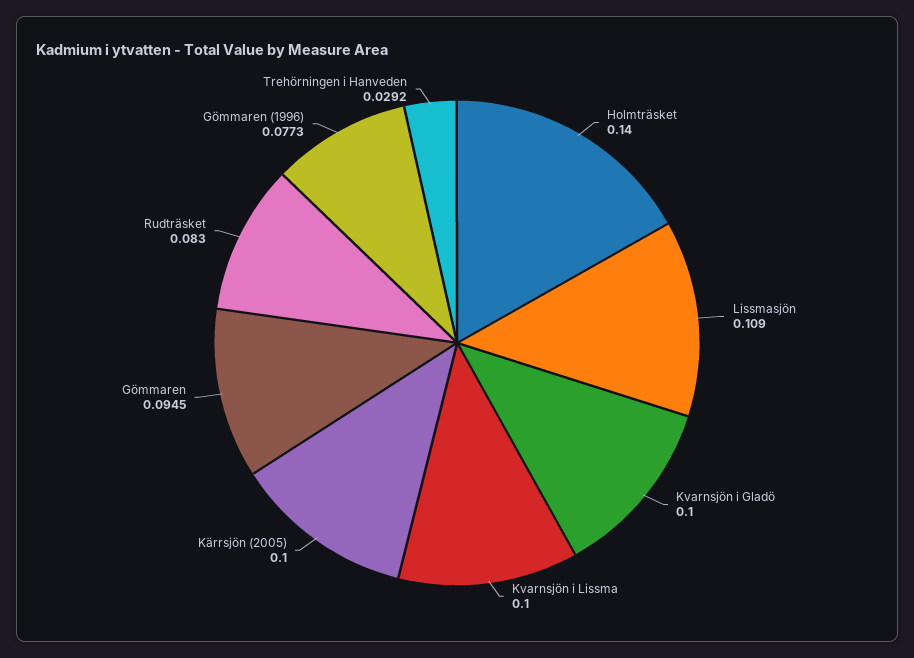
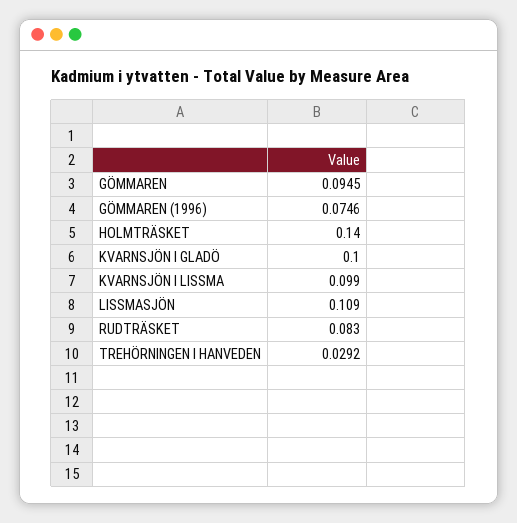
Kvarnsjön i Lissma: 0.1 -> 0.099
Kärrsjön (2005): 0.1 -> none
Gömmaren (1996): 0.0773 -> 0.0746

